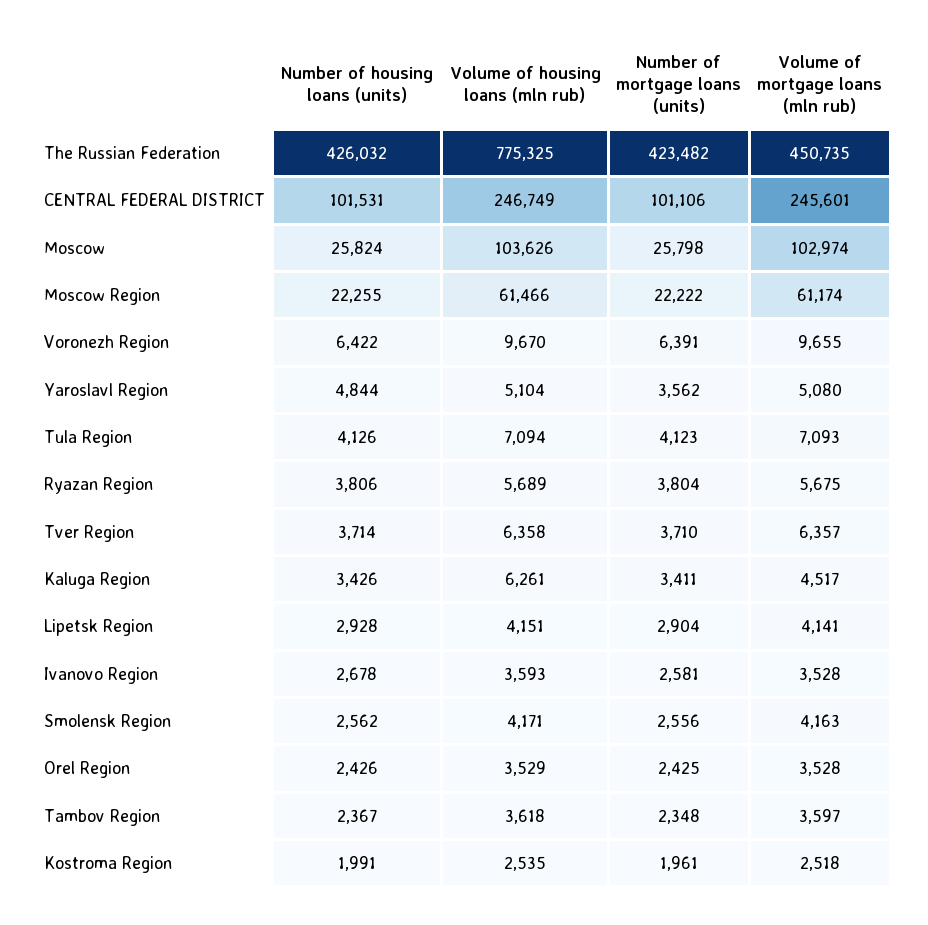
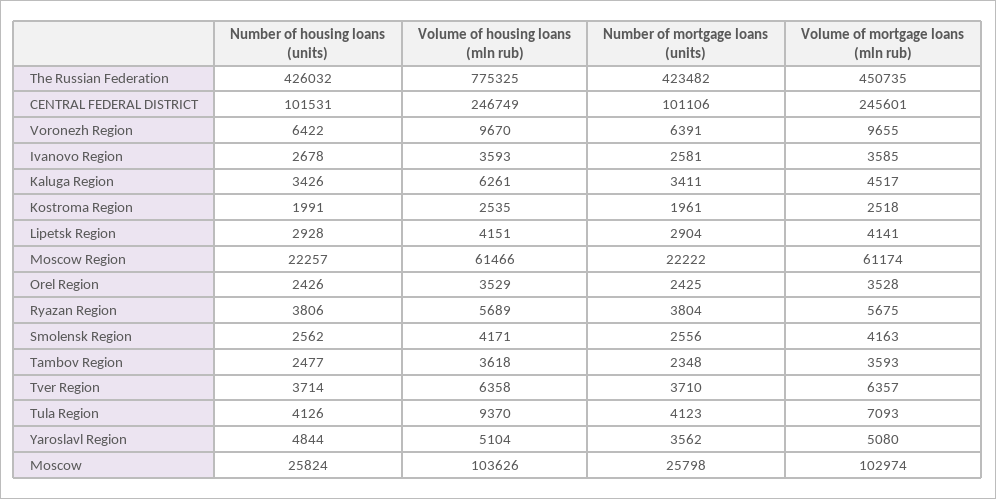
Number of housing loans (units), Moscow Region: 22255 -> 22257
Volume of housing loans (mln rub), Tula Region: 7094 -> 9370
Volume of mortgage loans (mln rub), Ivanovo Region: 3528 -> 3585
Number of housing loans (units), Tambov Region: 2367 -> 2477
Volume of mortgage loans (mln rub), Tambov Region: 3597 -> 3593

